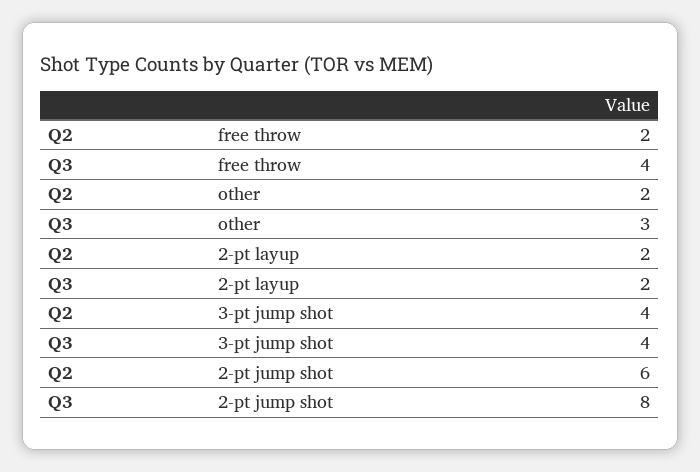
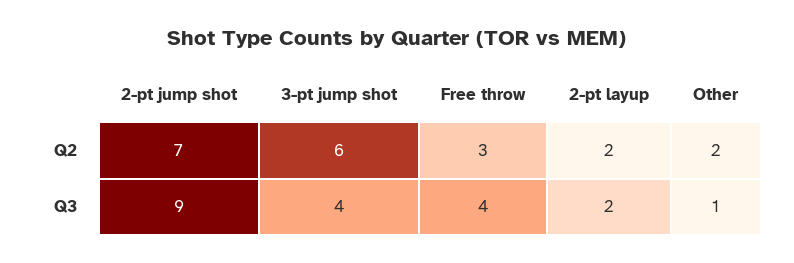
Q2, free throw: 2 -> 3
Q3, other: 3 -> 1
Q2, 3-pt jump shot: 4 -> 6
Q2, 2-pt jump shot: 6 -> 7
Q3, 2-pt jump shot: 8 -> 9

